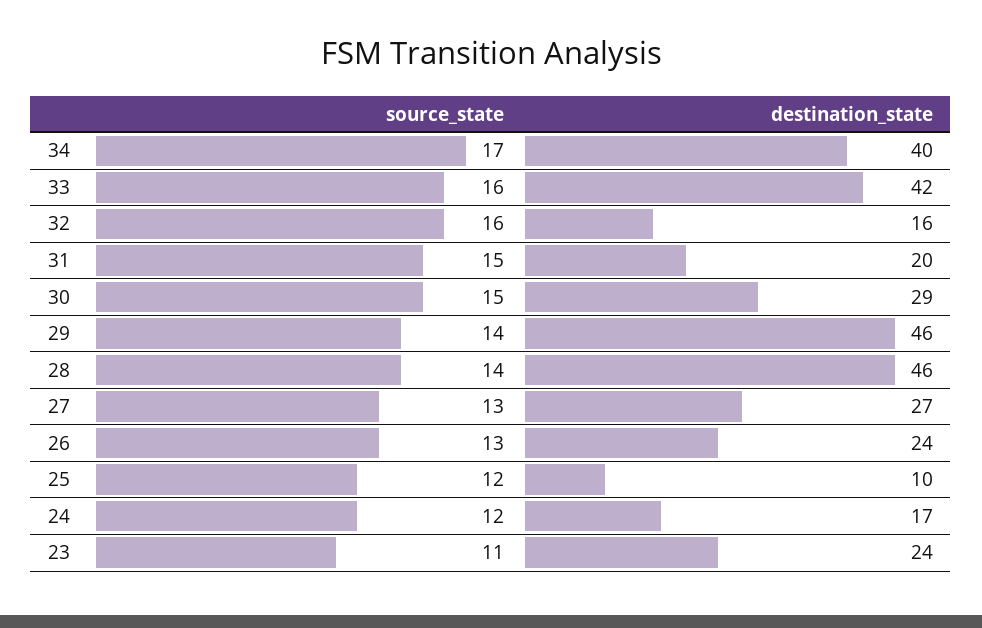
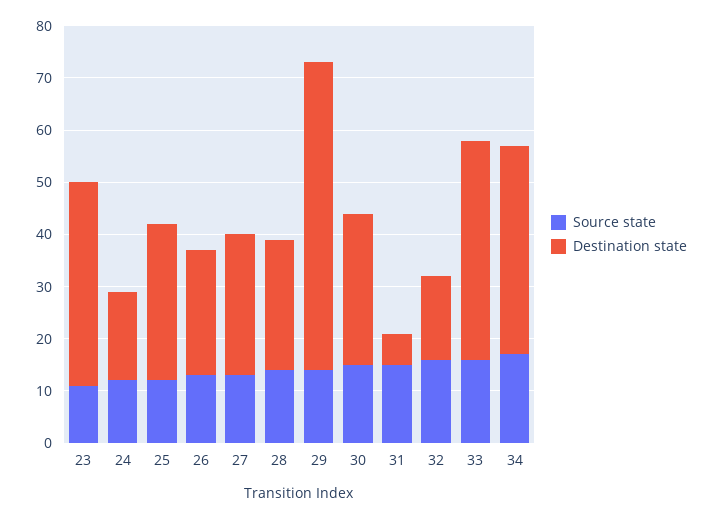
destination_state, 31: 20 -> 5
destination_state, 29: 46 -> 60
destination_state, 28: 46 -> 25
destination_state, 25: 10 -> 30
destination_state, 23: 24 -> 40

